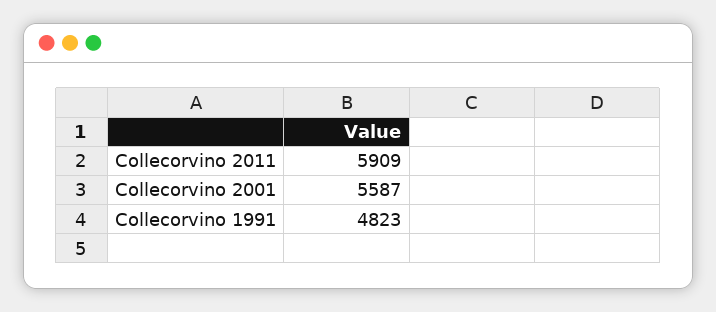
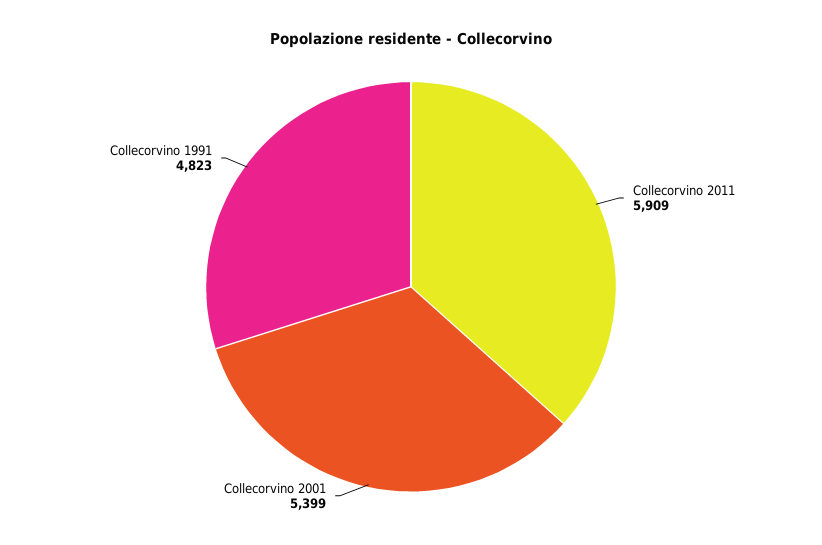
Collecorvino 2001: 5587 -> 5399

